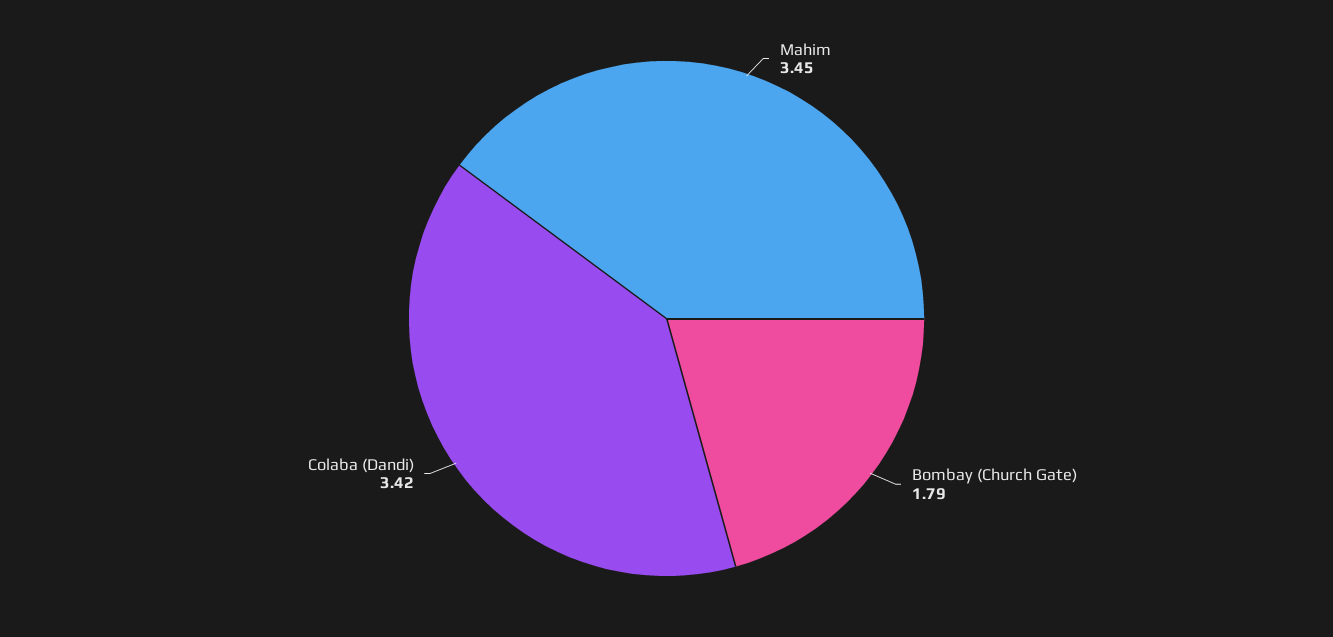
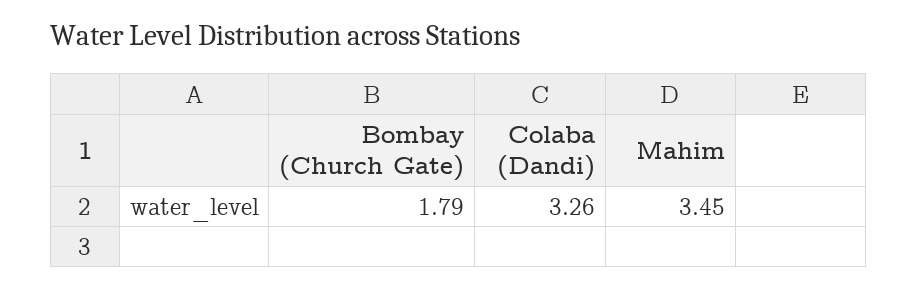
Colaba (Dandi): 3.42 -> 3.26

